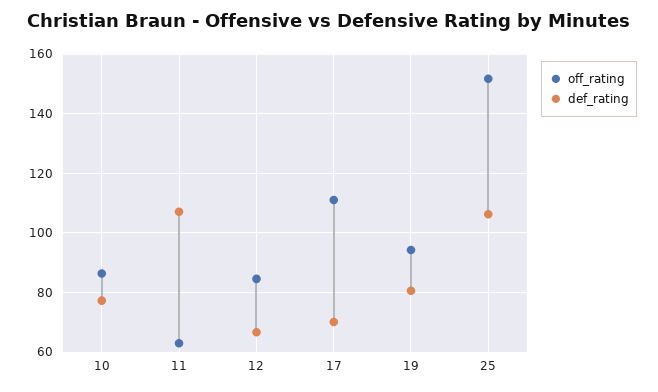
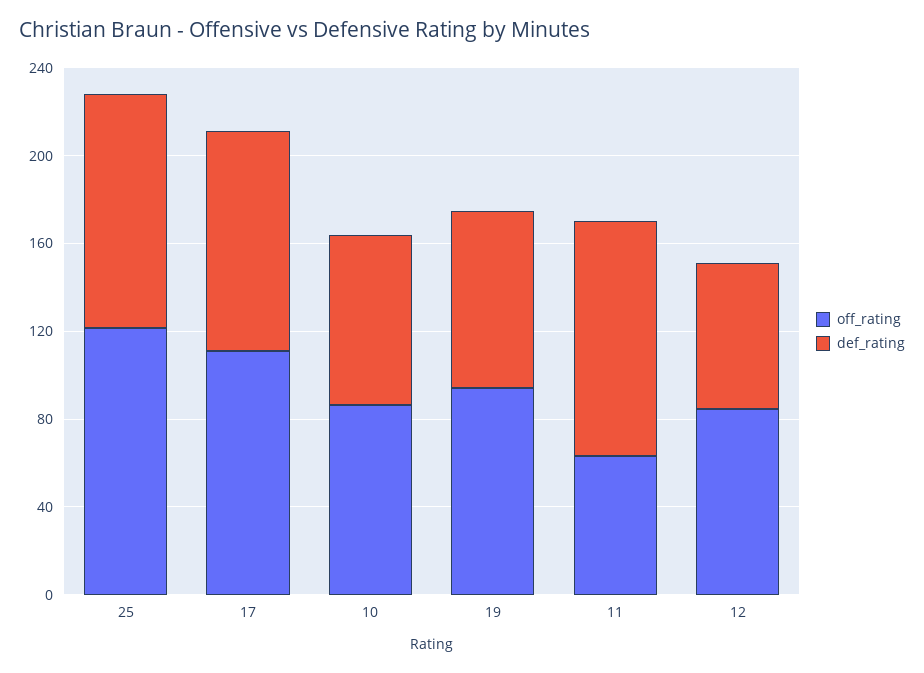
def_rating, 17: 70 -> 100
off_rating, 25: 152.5 -> 120

